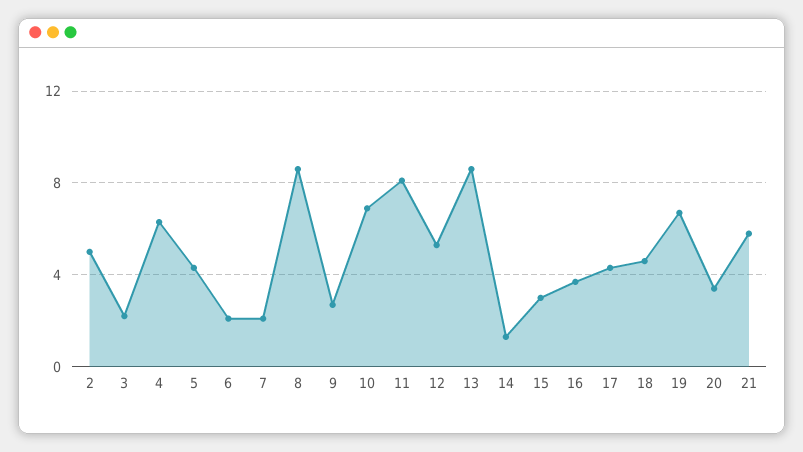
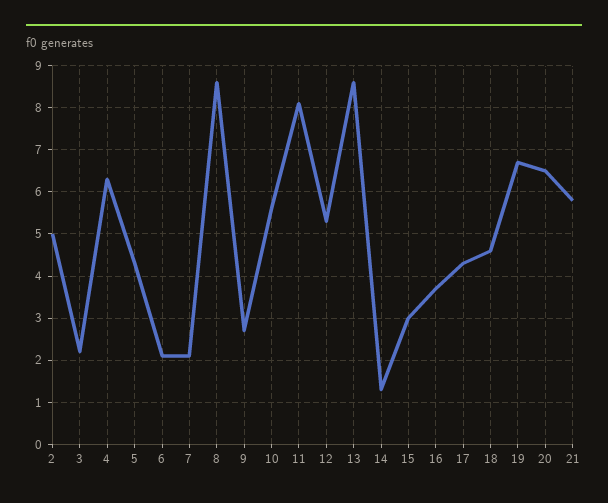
10: 7 -> 5.5
20: 3.5 -> 6.5

